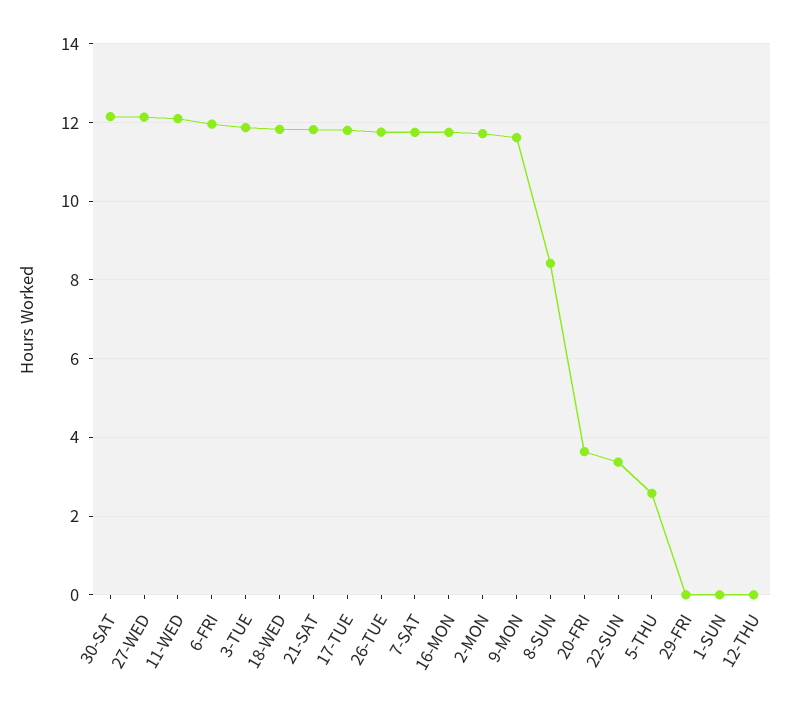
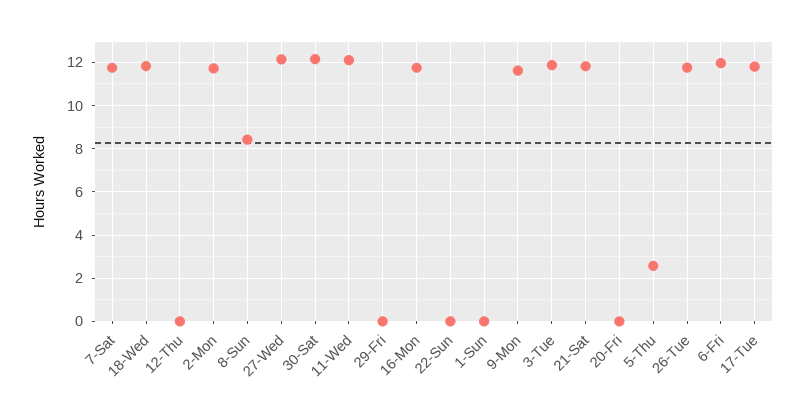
20-FRI: 3.6 -> 0
22-SUN: 3.4 -> 0

